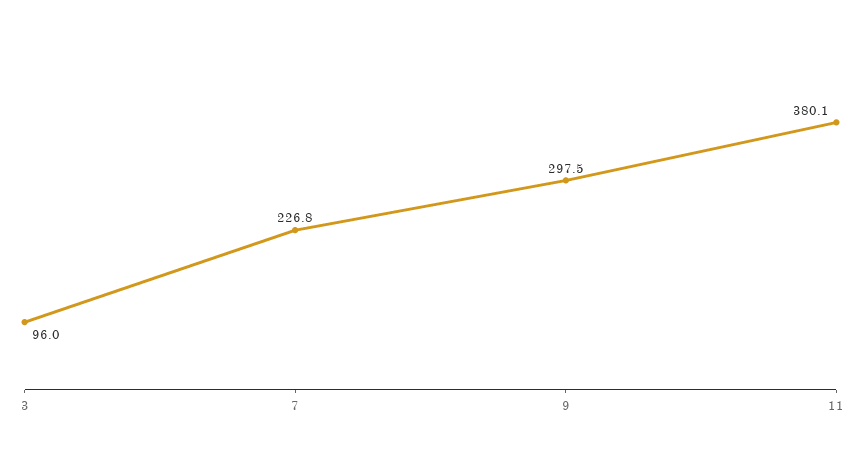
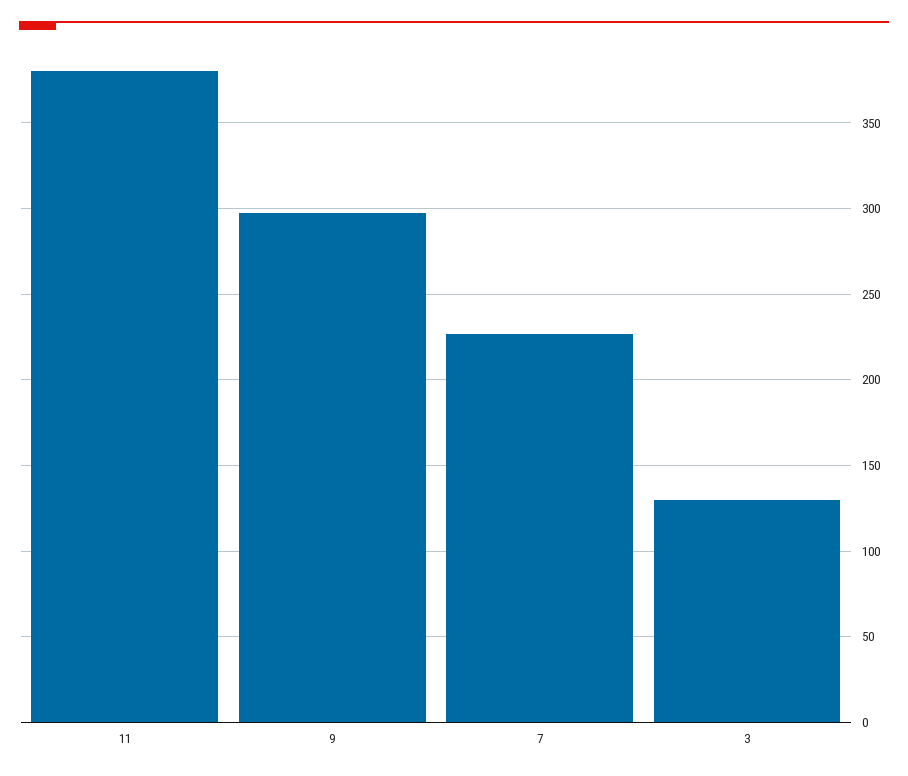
3: 96 -> 130

